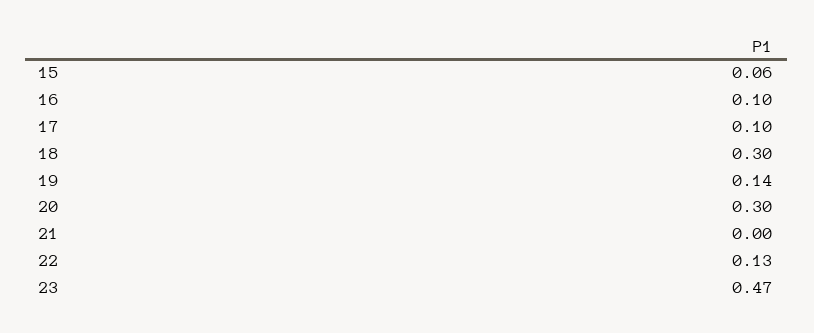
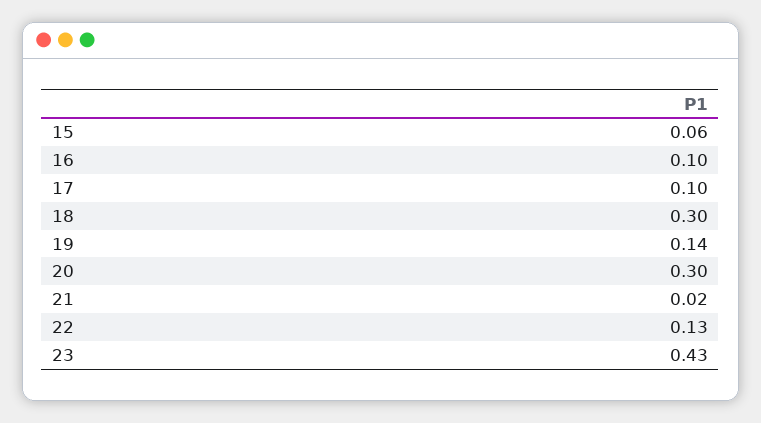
21: 0 -> 0.02
23: 0.47 -> 0.43

